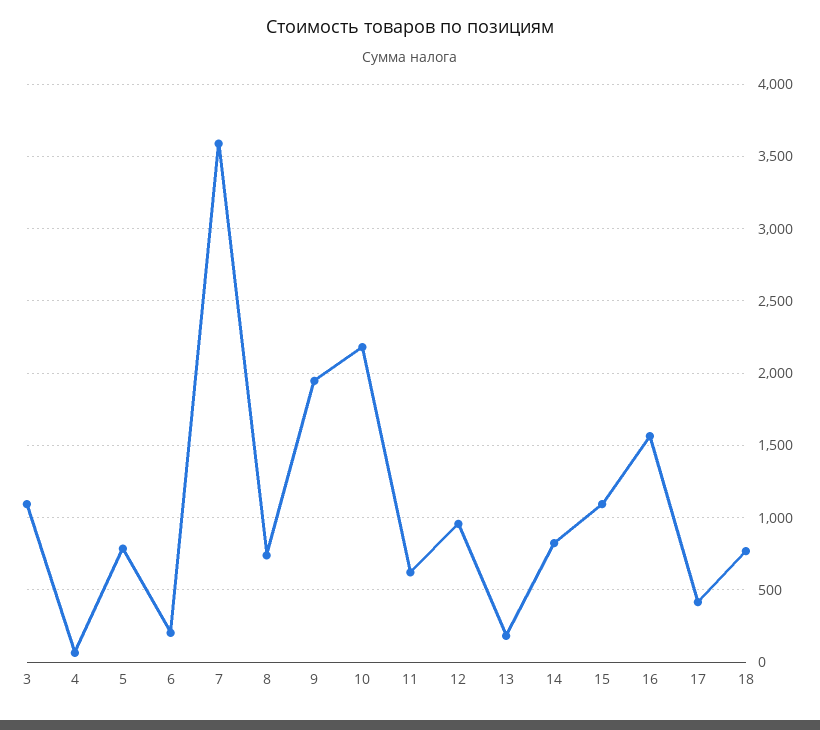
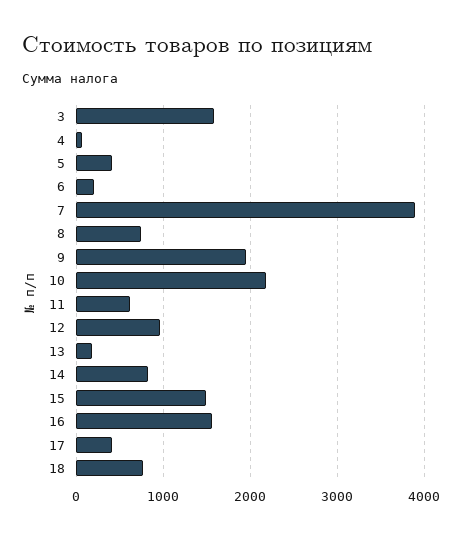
3: 1100 -> 1600
5: 800 -> 400
7: 3600 -> 3900
15: 1100 -> 1500

